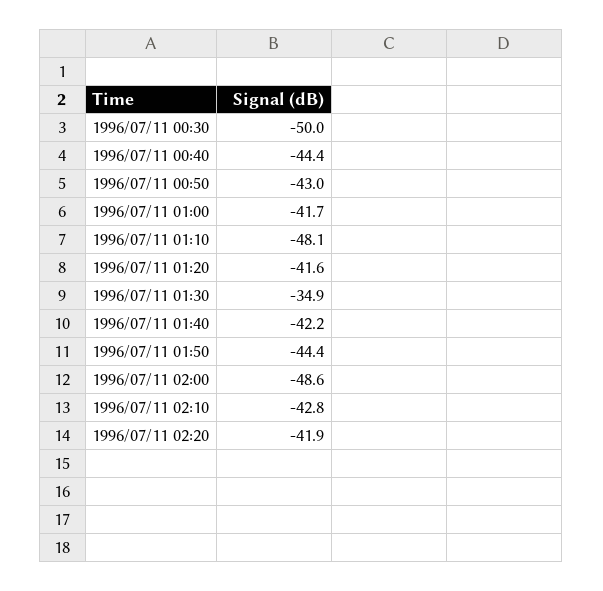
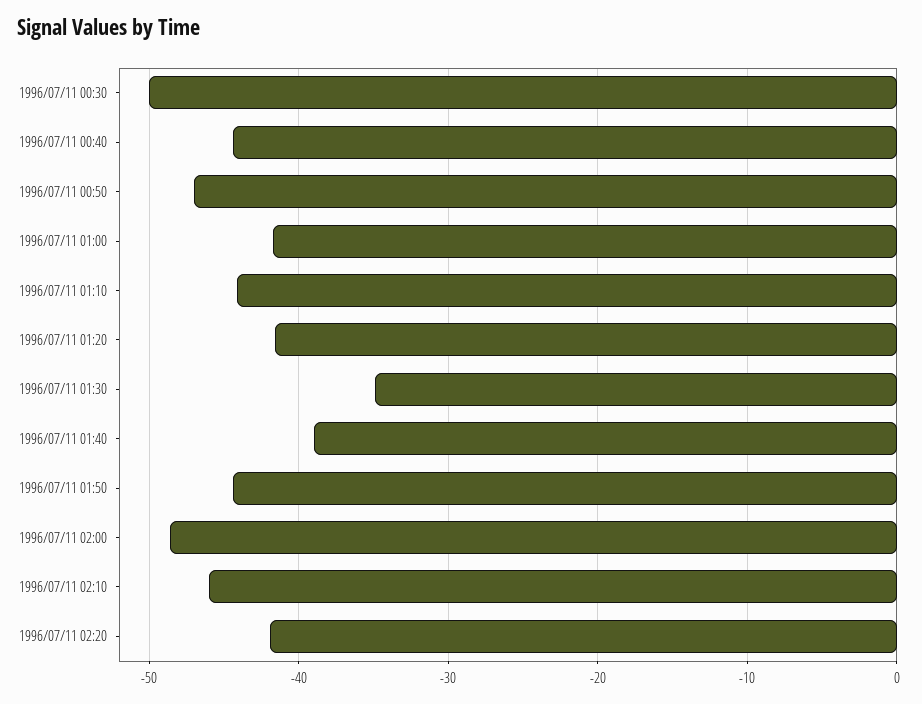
1996/07/11 00:50: -43 -> -47
1996/07/11 01:10: -48.1 -> -44
1996/07/11 01:40: -42.2 -> -39
1996/07/11 02:10: -42.8 -> -46

